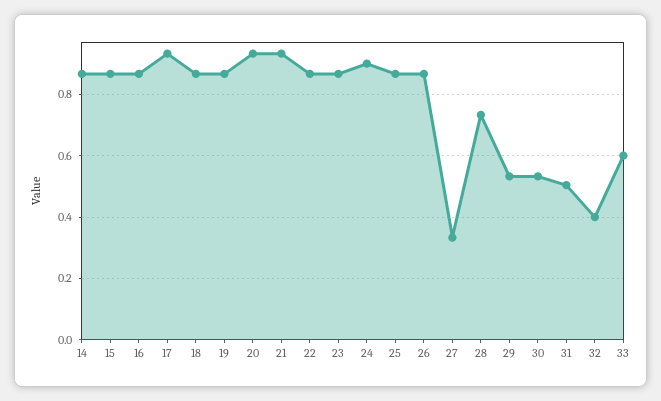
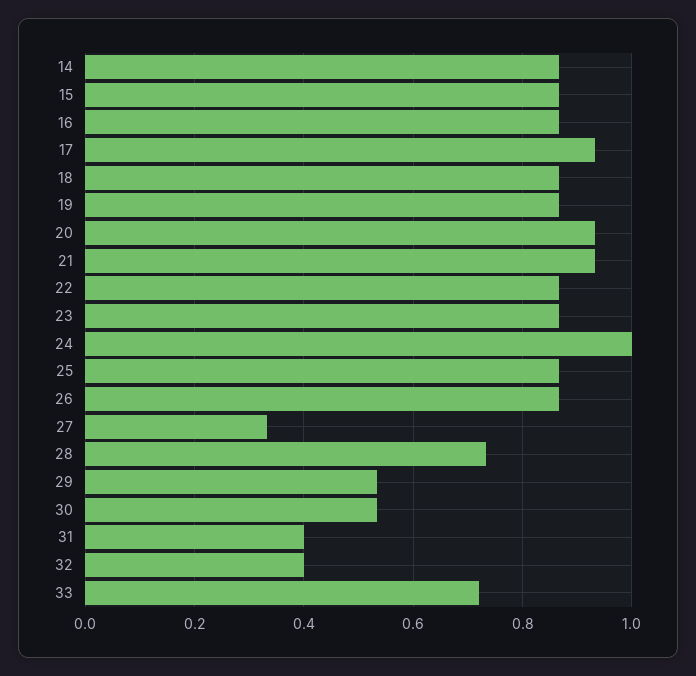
24: 0.9 -> 1
31: 0.5 -> 0.4
33: 0.6 -> 0.72

